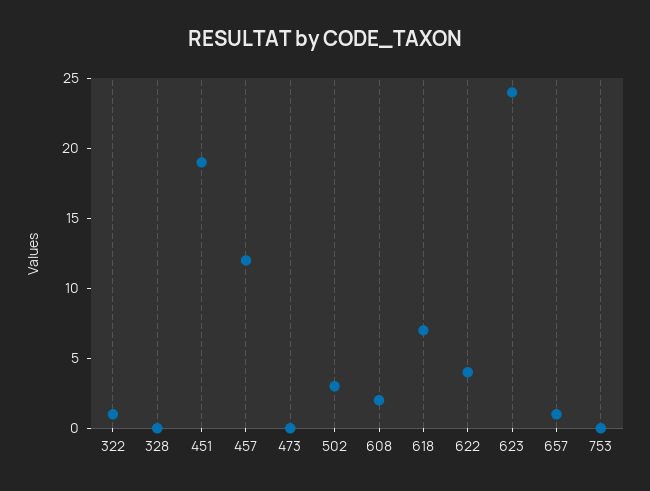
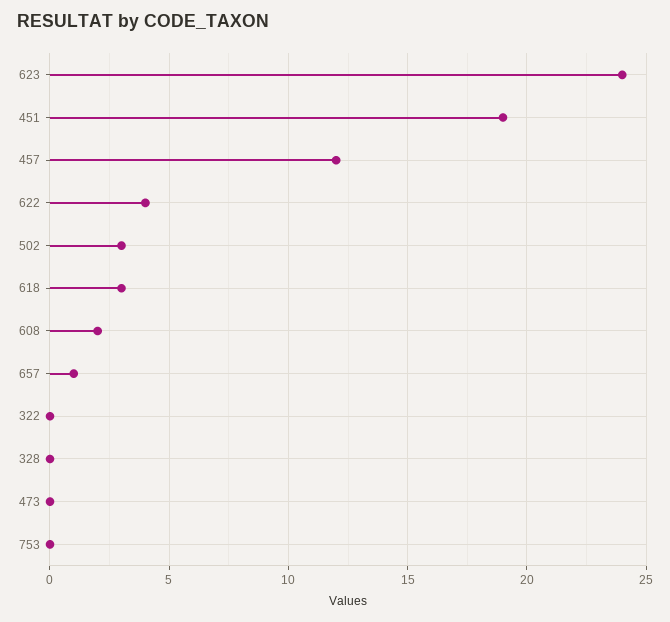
322: 1 -> 0
618: 7 -> 3

